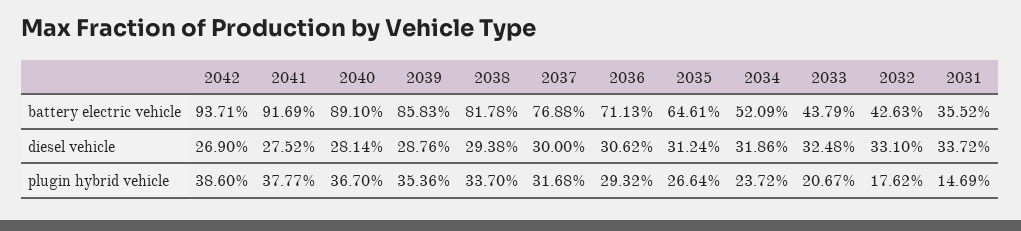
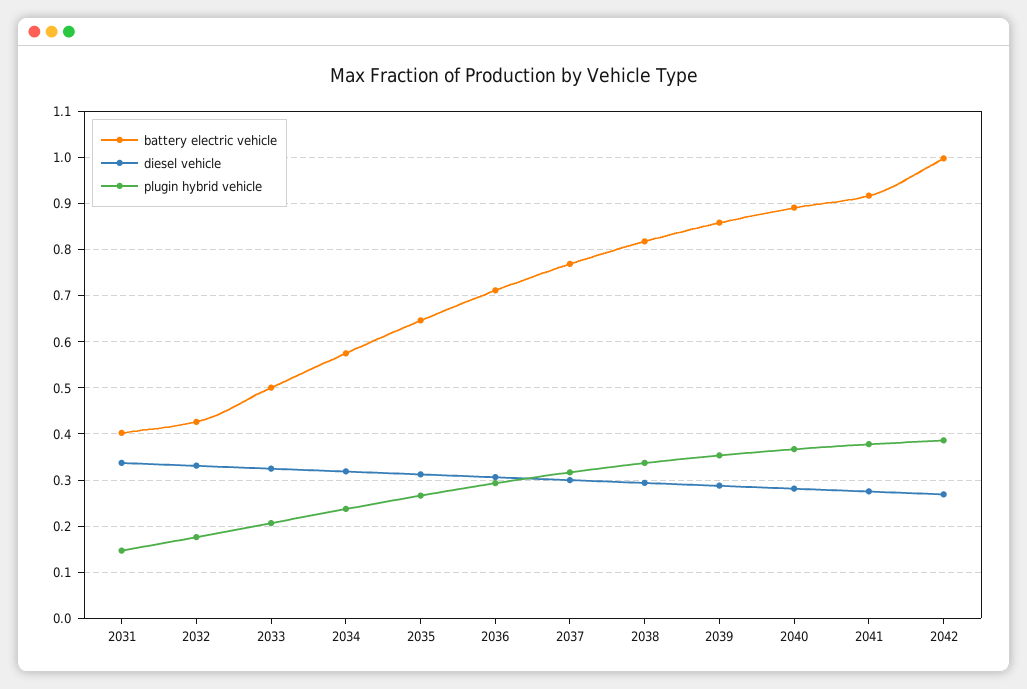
battery electric vehicle, 2042: 0.9371 -> 1
battery electric vehicle, 2034: 0.5209 -> 0.58
battery electric vehicle, 2033: 0.4379 -> 0.5
battery electric vehicle, 2031: 0.3552 -> 0.4

